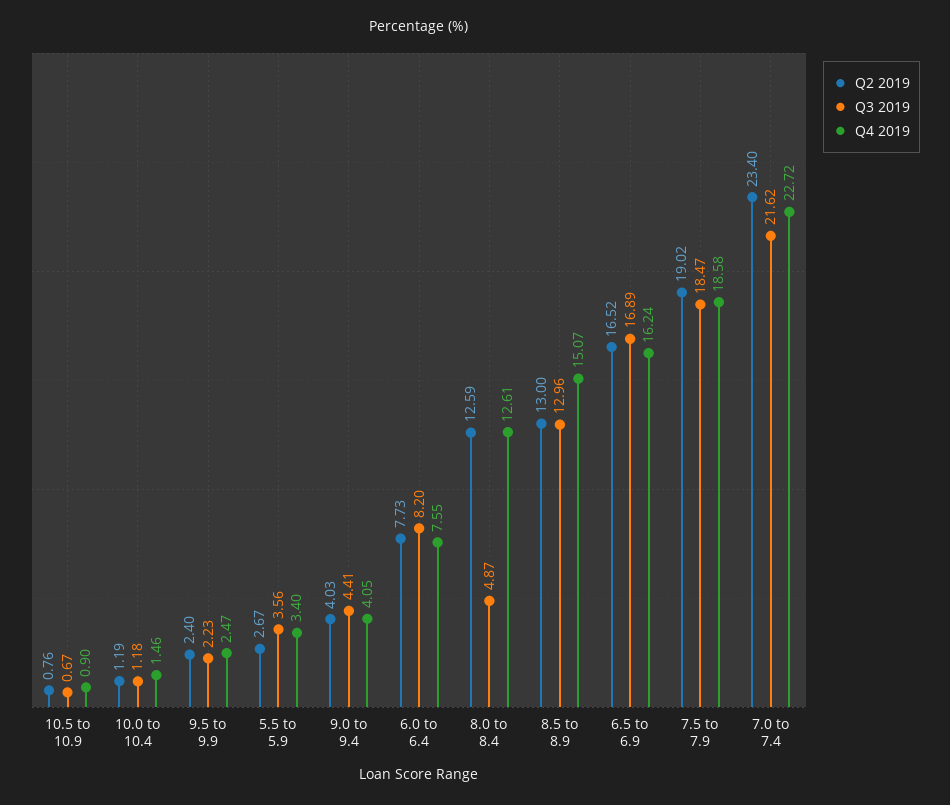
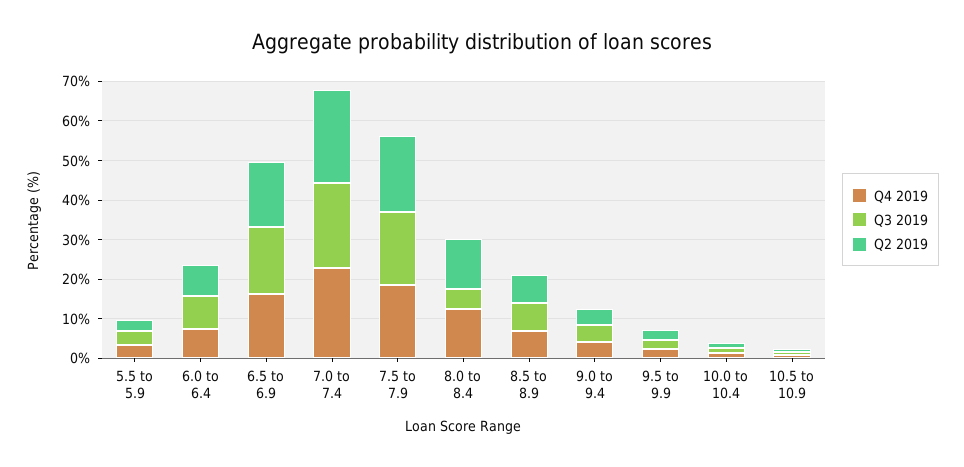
Q2 2019, 8.5 to 8.9: 13 -> 7.5
Q3 2019, 8.5 to 8.9: 12.96 -> 7.5
Q4 2019, 8.5 to 8.9: 15.07 -> 7.5

